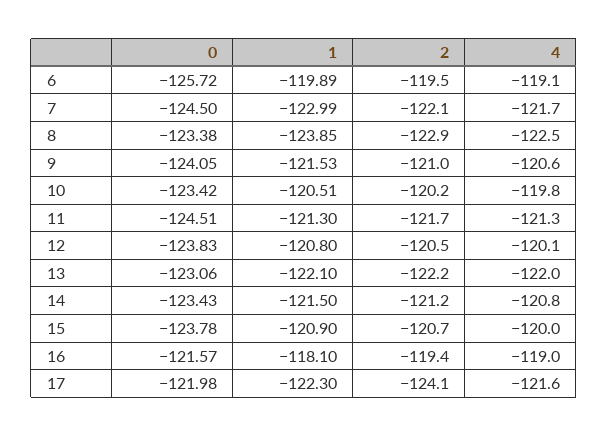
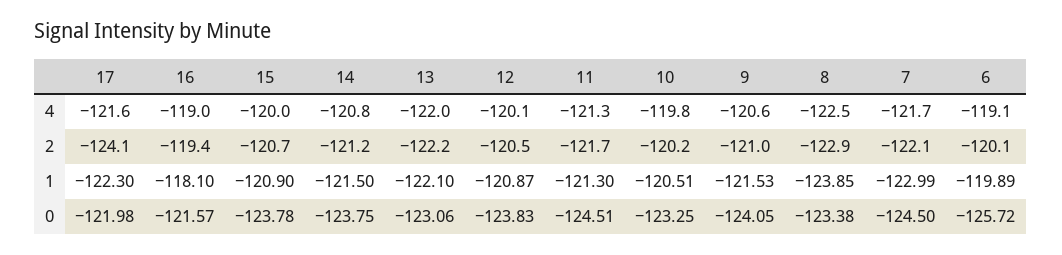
2, 6: -119.5 -> -120.1
0, 10: -123.42 -> -123.25
1, 12: -120.8 -> -120.87
0, 14: -123.43 -> -123.75

